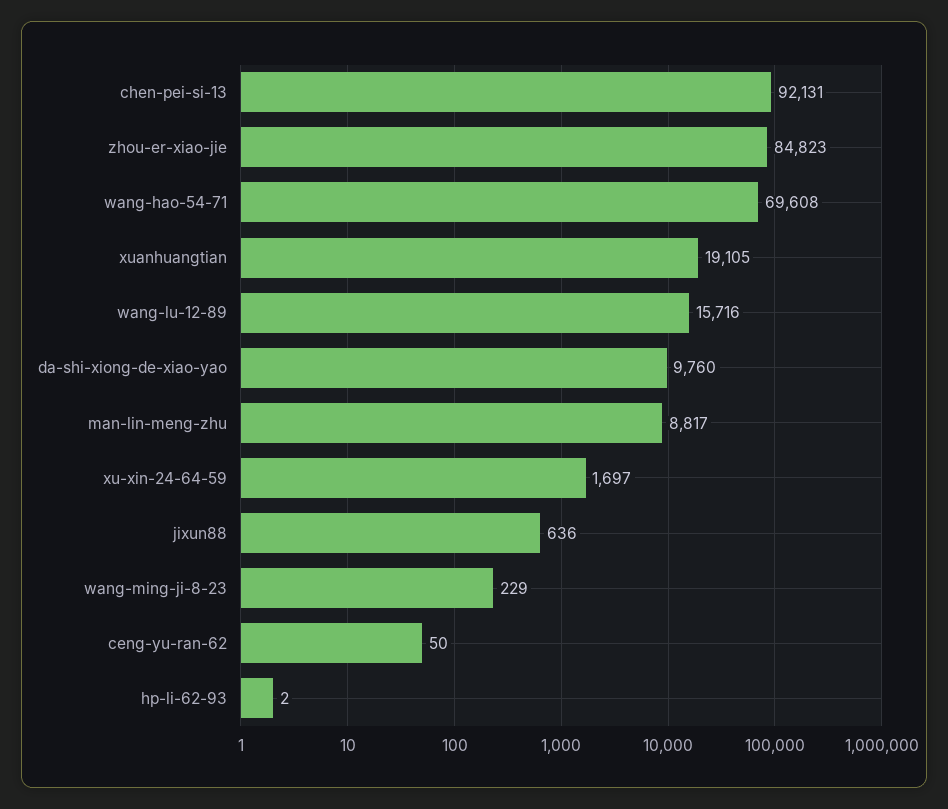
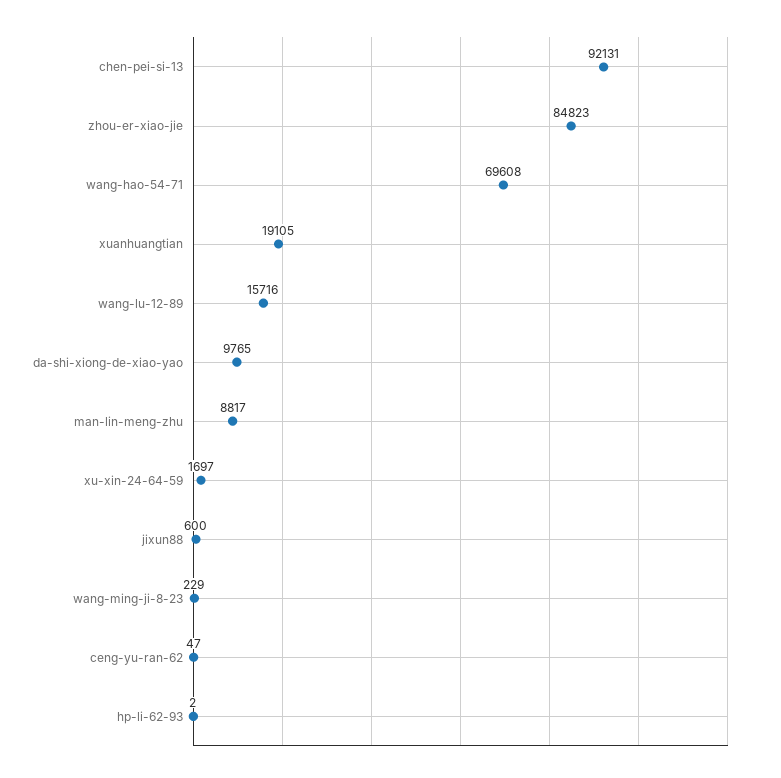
da-shi-xiong-de-xiao-yao: 9760 -> 9765
jixun88: 636 -> 600
ceng-yu-ran-62: 50 -> 47

